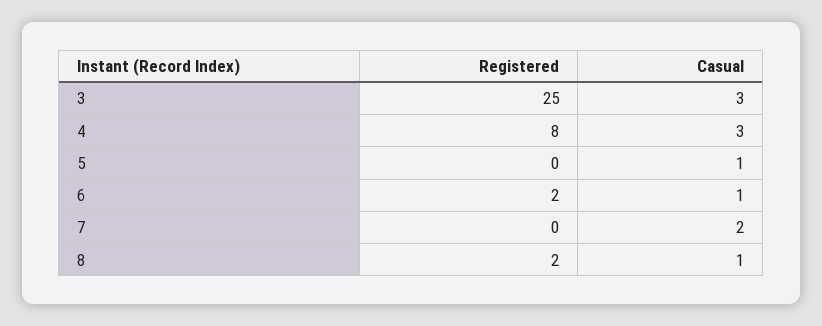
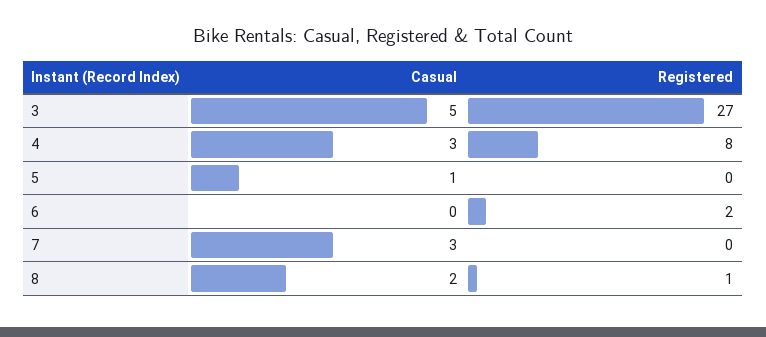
Registered, 3: 25 -> 27
Casual, 3: 3 -> 5
Casual, 6: 1 -> 0
Casual, 7: 2 -> 3
Registered, 8: 2 -> 1
Casual, 8: 1 -> 2

